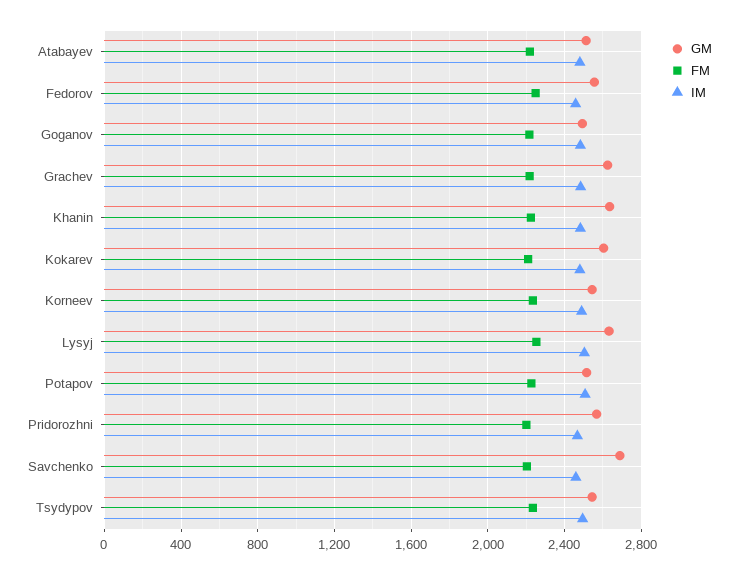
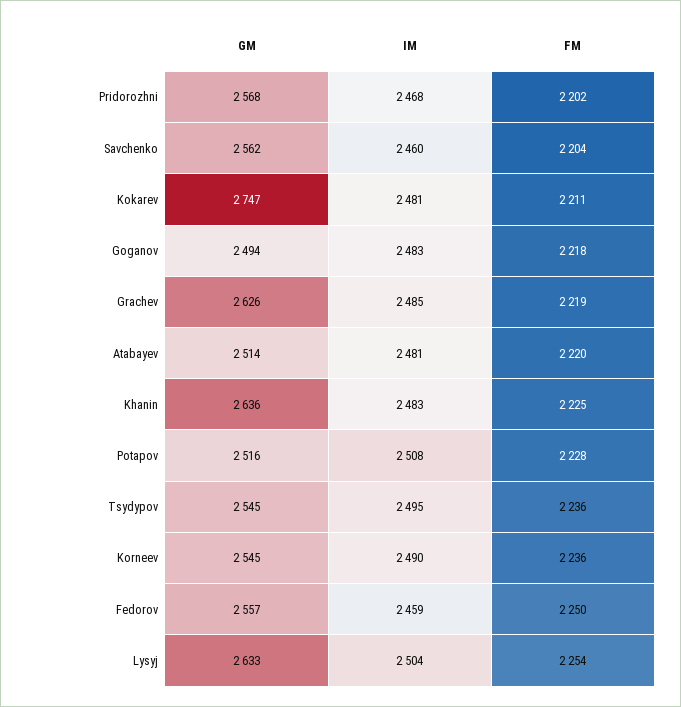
GM, Kokarev: 2600 -> 2747
GM, Savchenko: 2700 -> 2562

